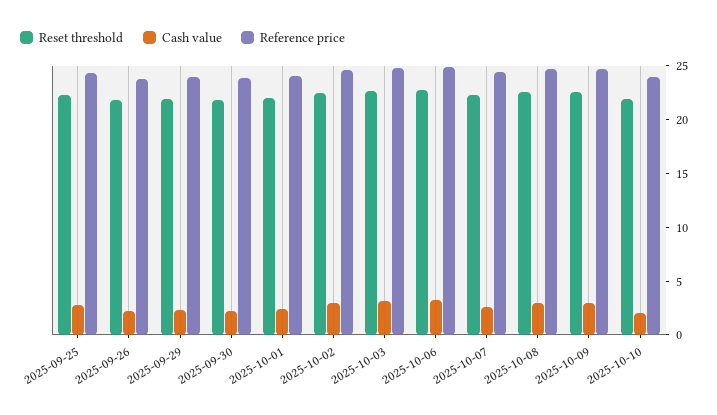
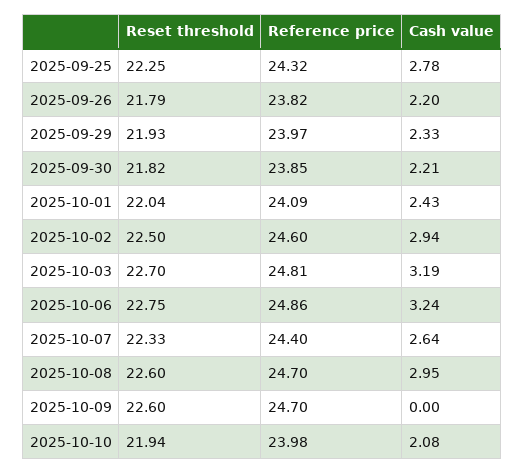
Cash value, 2025-10-09: 3 -> 0

